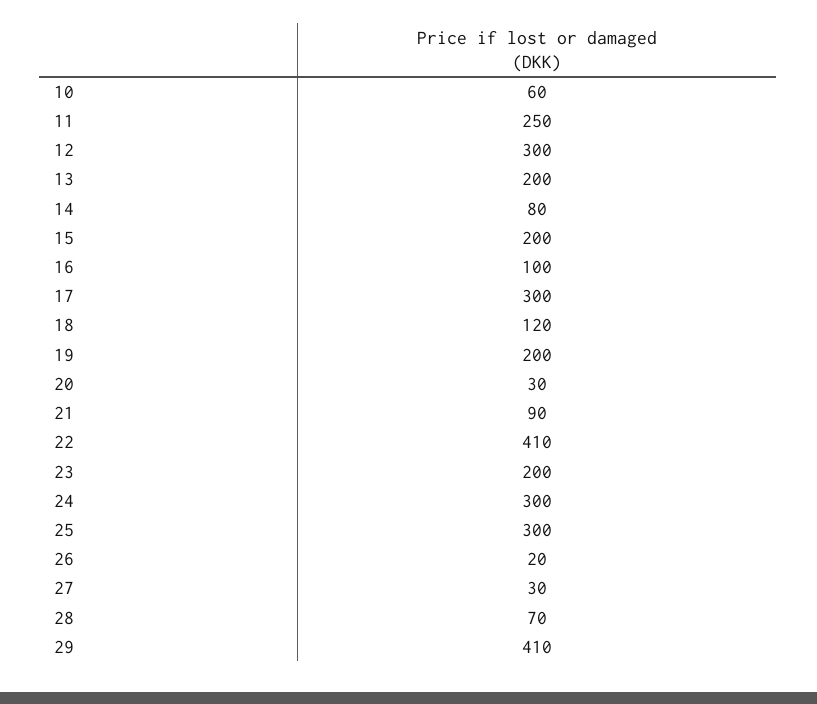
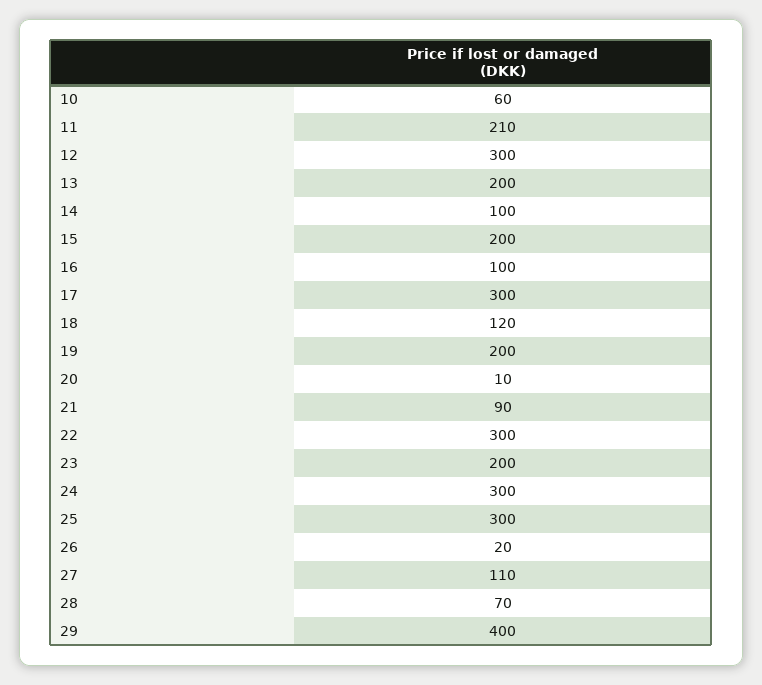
11: 250 -> 210
14: 80 -> 100
20: 30 -> 10
22: 410 -> 300
27: 30 -> 110
29: 410 -> 400

